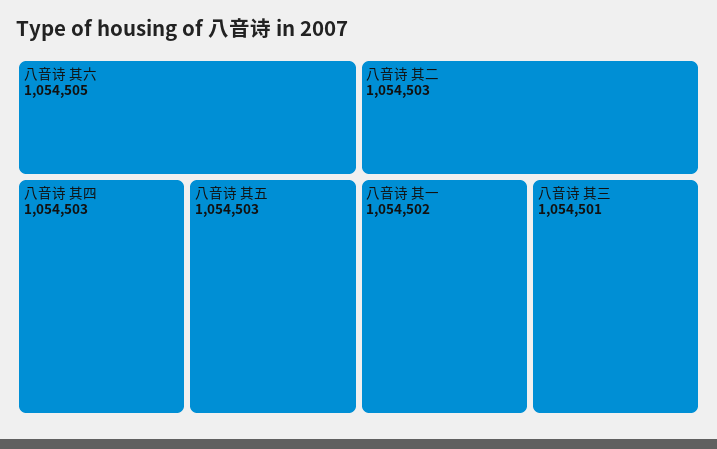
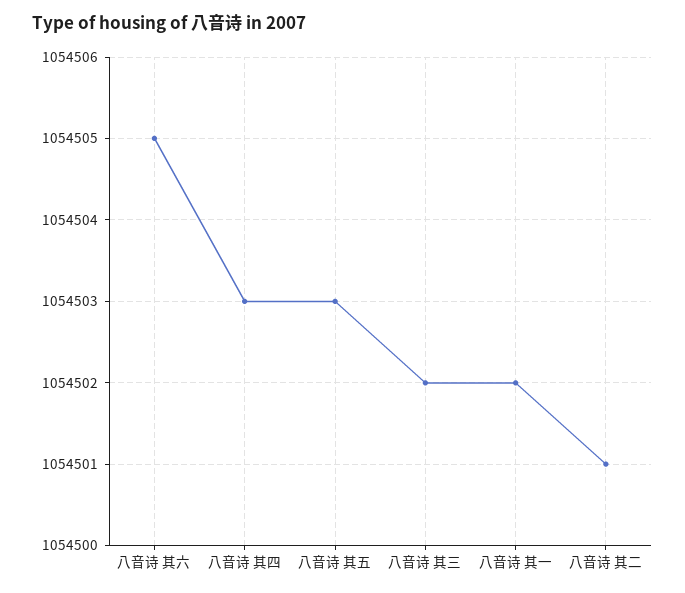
八音诗 其二: 1054503 -> 1054501
八音诗 其三: 1054501 -> 1054502

